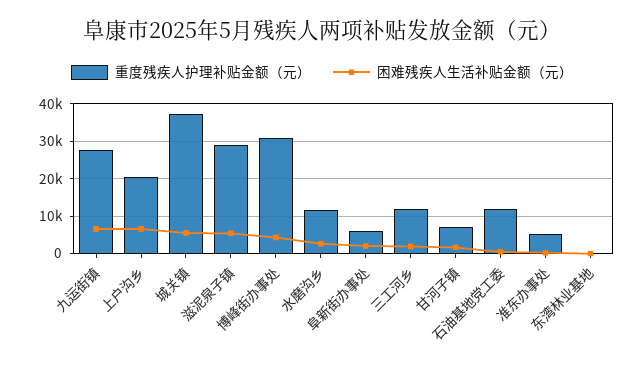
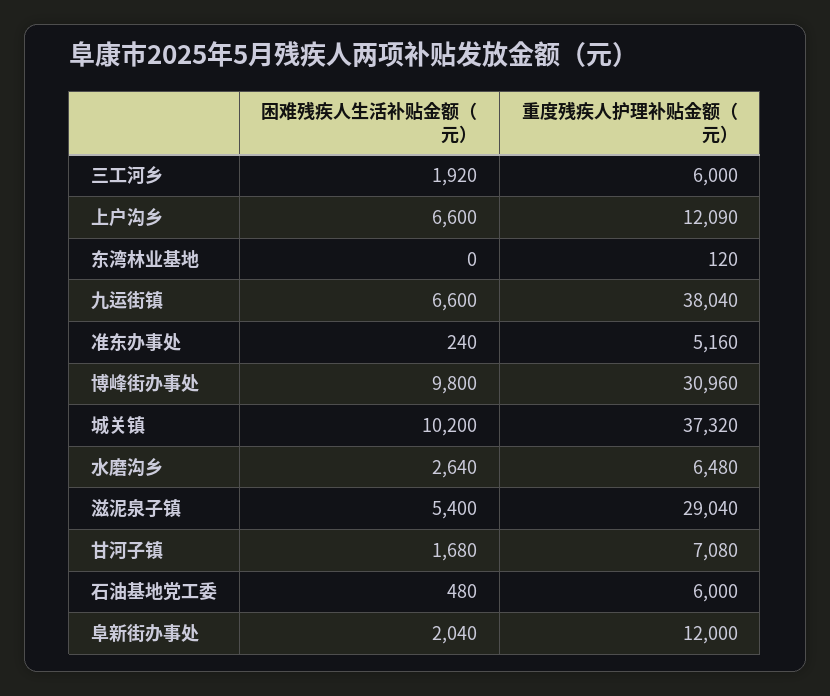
重度残疾人护理补贴金额（元）, 九运街镇: 28000 -> 38040
重度残疾人护理补贴金额（元）, 上户沟乡: 20000 -> 12090
困难残疾人生活补贴金额（元）, 城关镇: 6000 -> 10200
困难残疾人生活补贴金额（元）, 博峰街办事处: 4000 -> 9800
重度残疾人护理补贴金额（元）, 水磨沟乡: 12000 -> 6480
重度残疾人护理补贴金额（元）, 阜新街办事处: 6000 -> 12000
重度残疾人护理补贴金额（元）, 三工河乡: 12000 -> 6000
重度残疾人护理补贴金额（元）, 石油基地党工委: 12000 -> 6000

